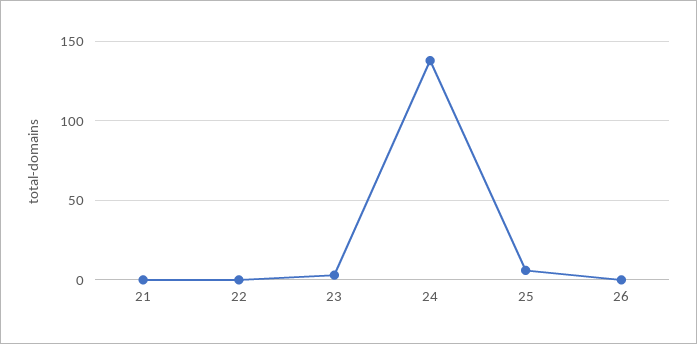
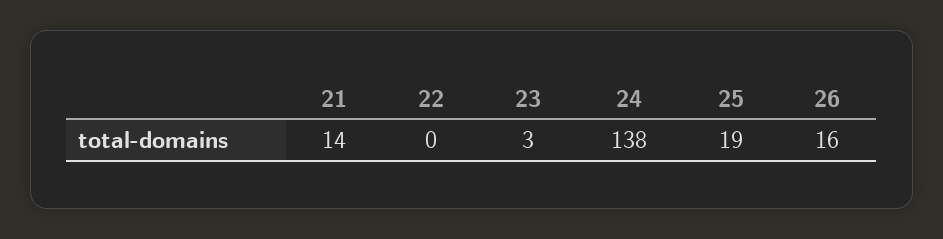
21: 0 -> 14
25: 5 -> 19
26: 0 -> 16

